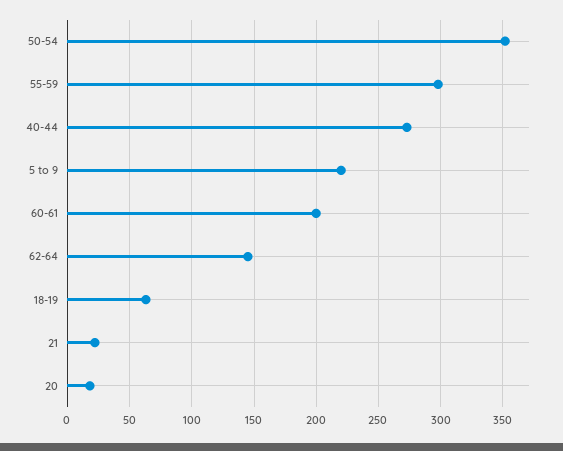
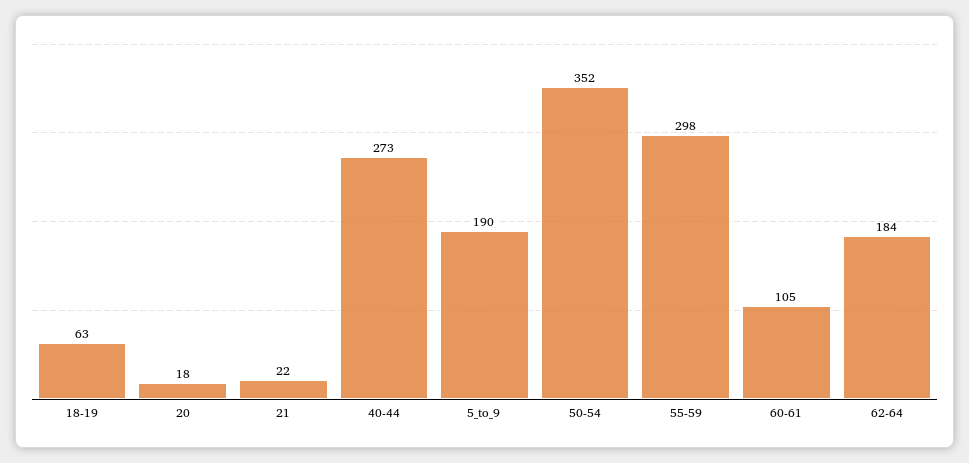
5 to 9: 220 -> 190
60-61: 200 -> 105
62-64: 145 -> 184

